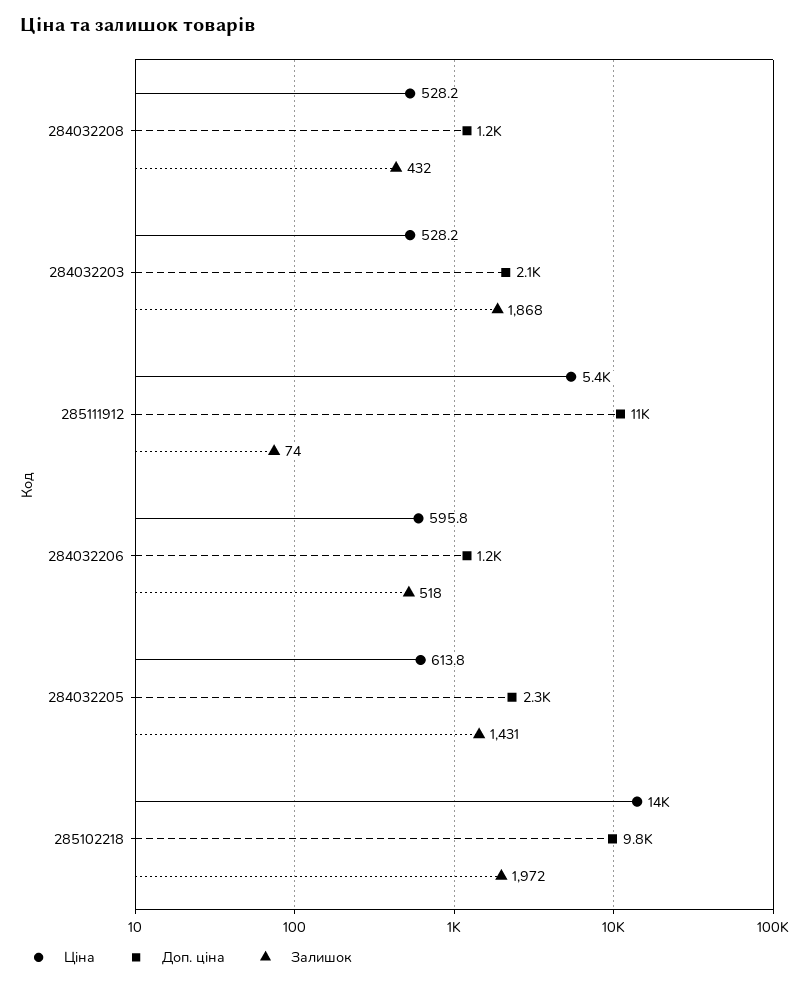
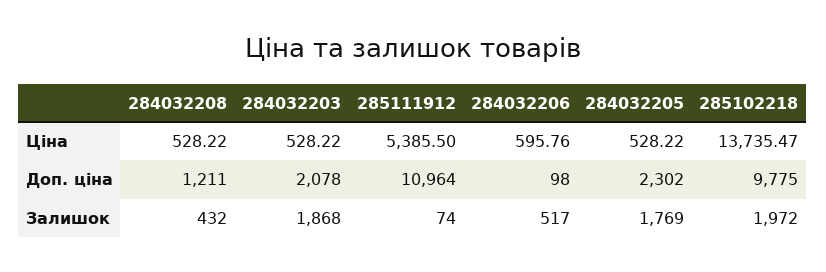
Доп. ціна, 284032206: 1200 -> 98
Залишок, 284032206: 518 -> 517
Ціна, 284032205: 613.8 -> 528.22
Залишок, 284032205: 1431 -> 1769

